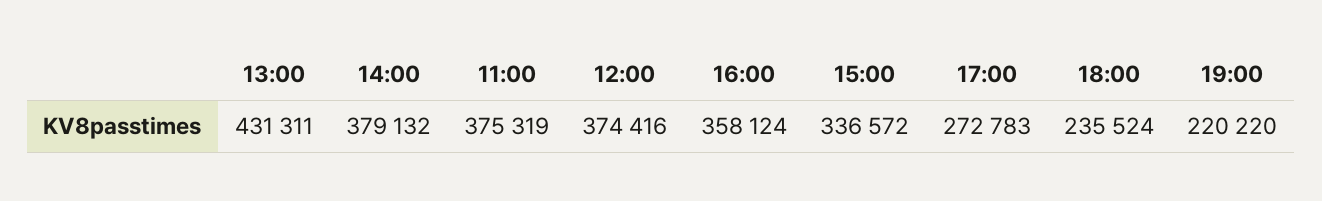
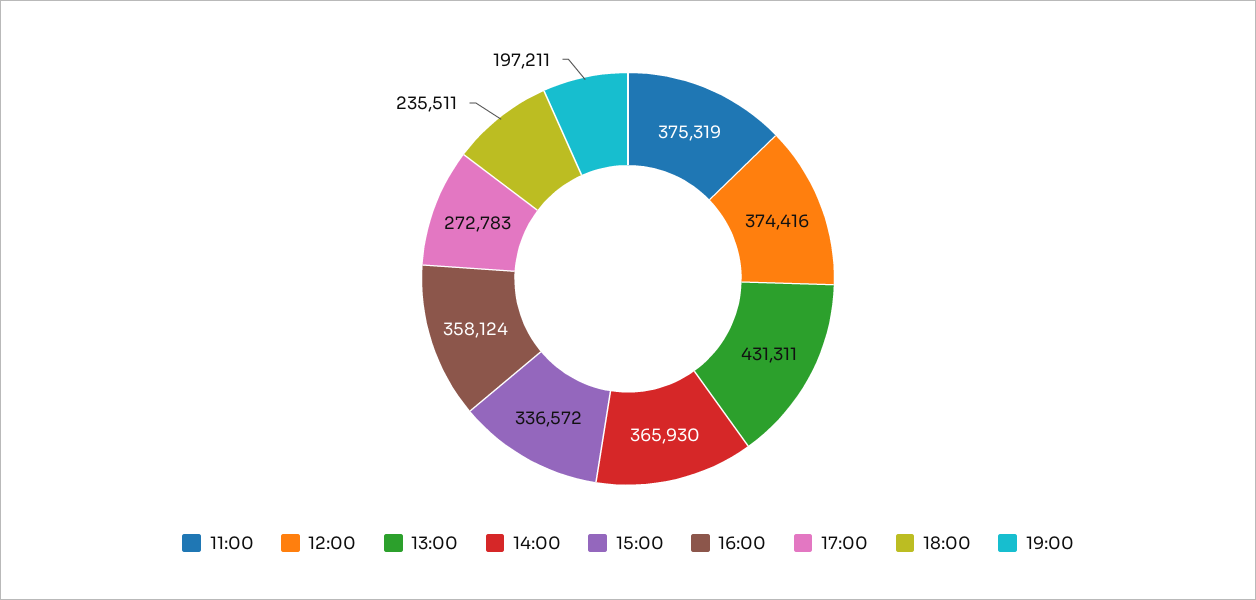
14:00: 379132 -> 365930
18:00: 235524 -> 235511
19:00: 220220 -> 197211

